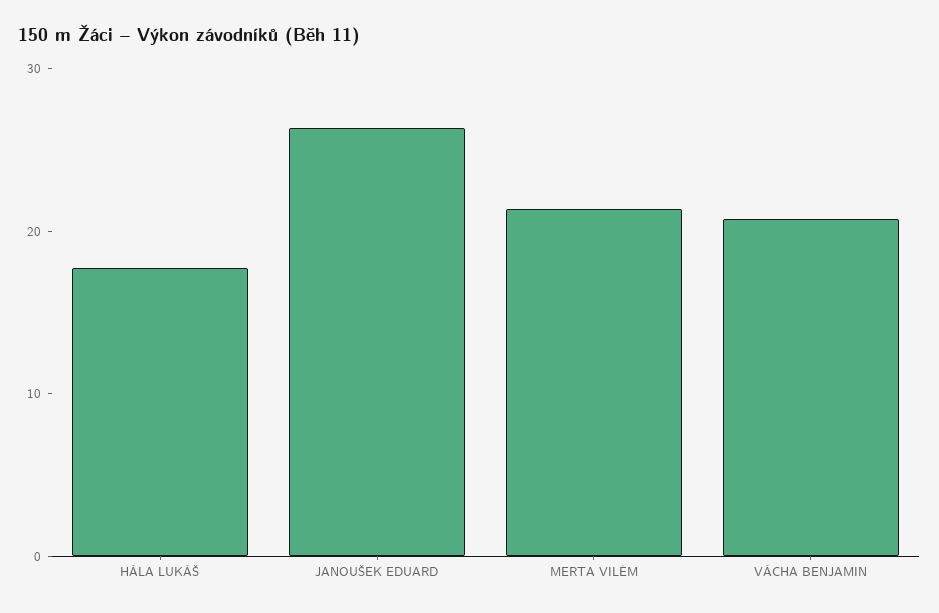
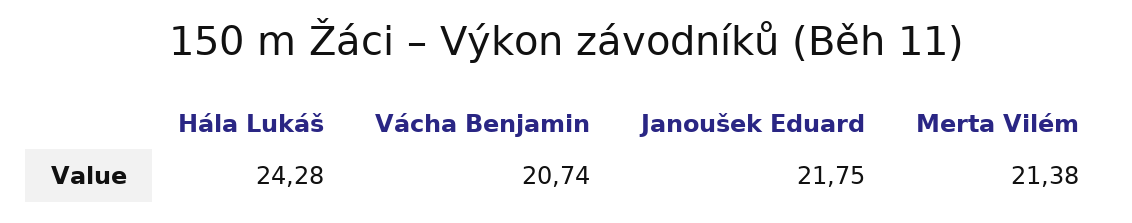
HÁLA LUKÁŠ: 18 -> 24.28
JANOUŠEK EDUARD: 26 -> 21.75

